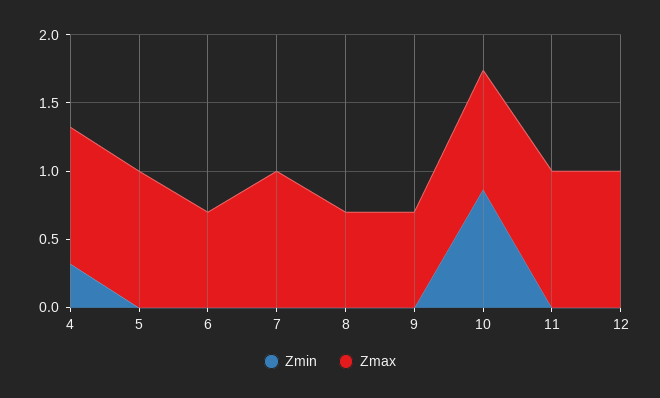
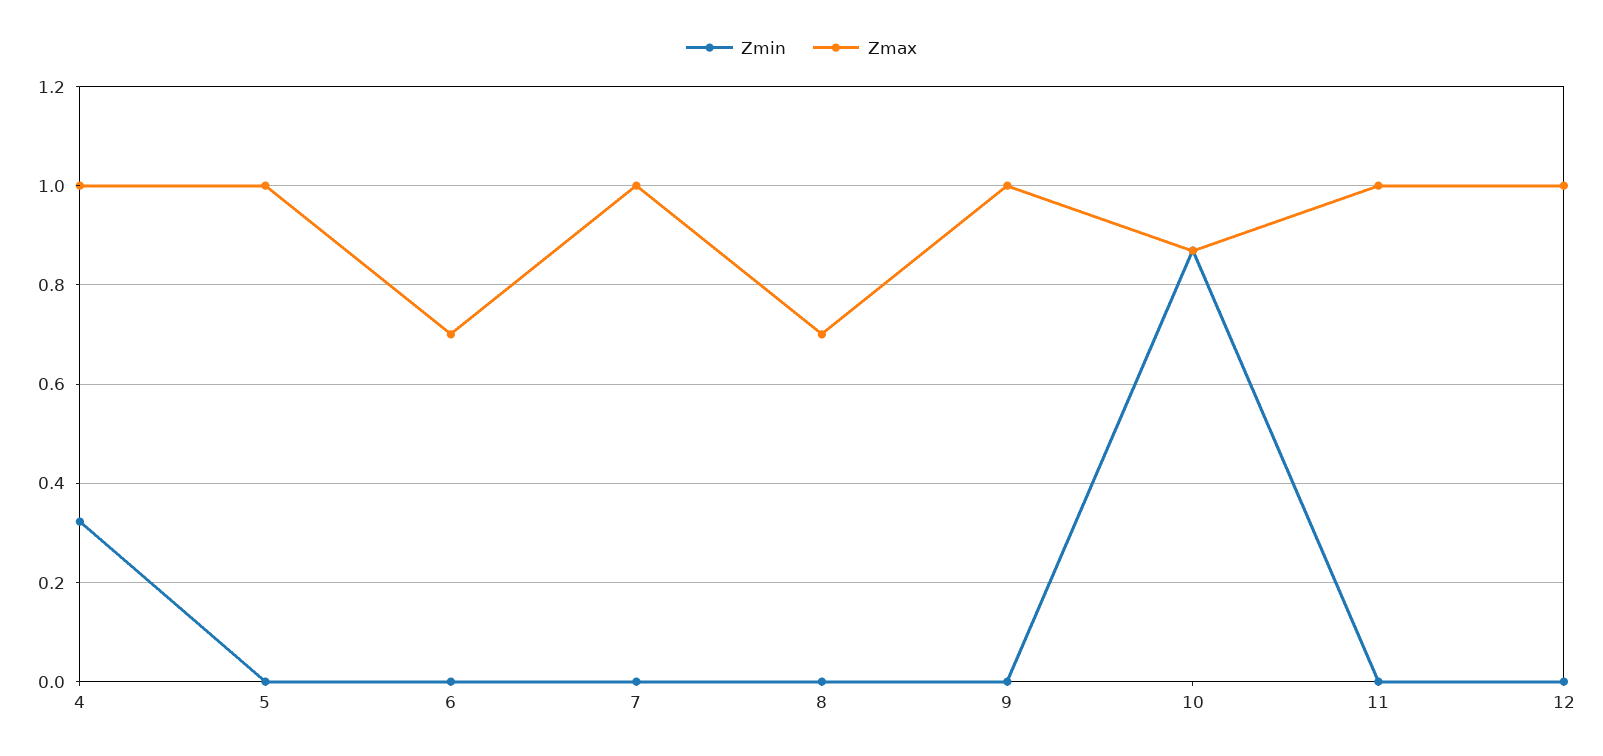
Zmax, 9: 0.7 -> 1

